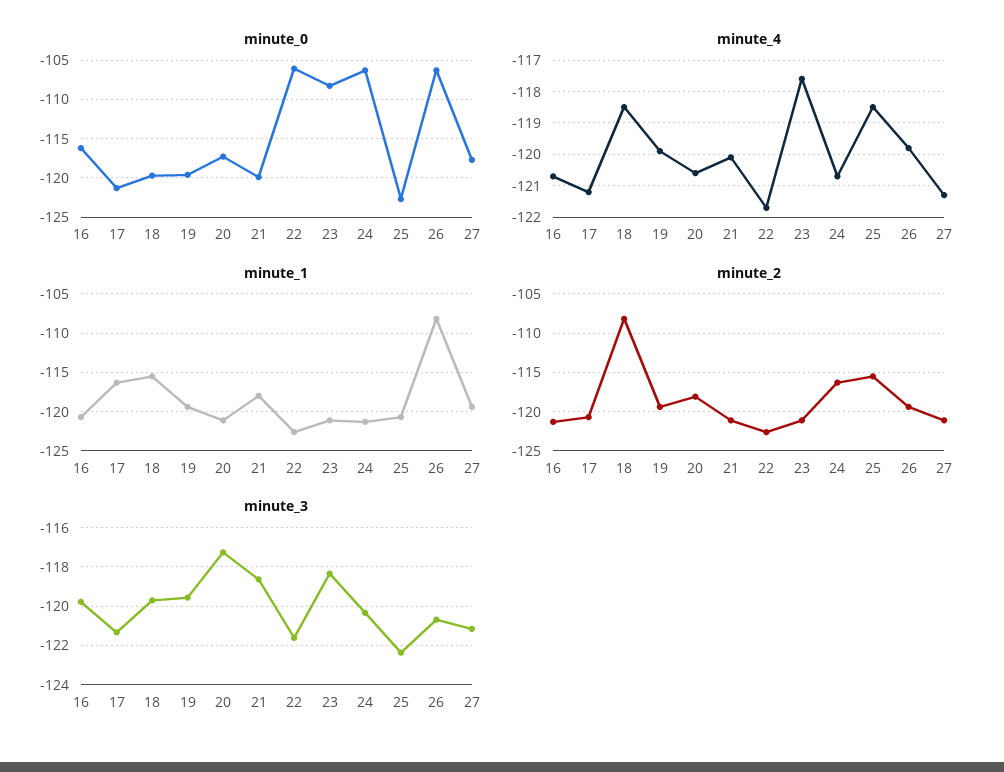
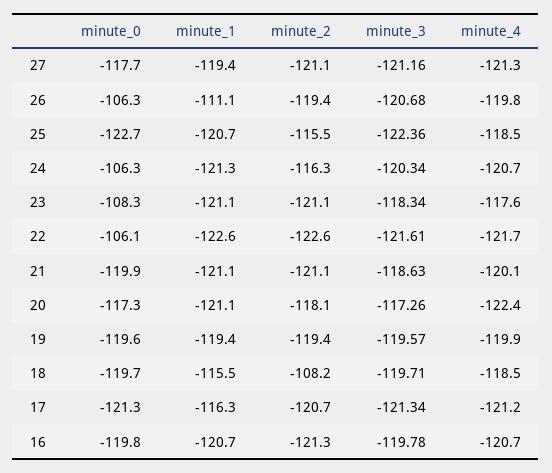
minute_0, 16: -116 -> -119.8
minute_4, 20: -120.5 -> -122.4
minute_1, 21: -118 -> -121.1
minute_1, 26: -108 -> -111.1

